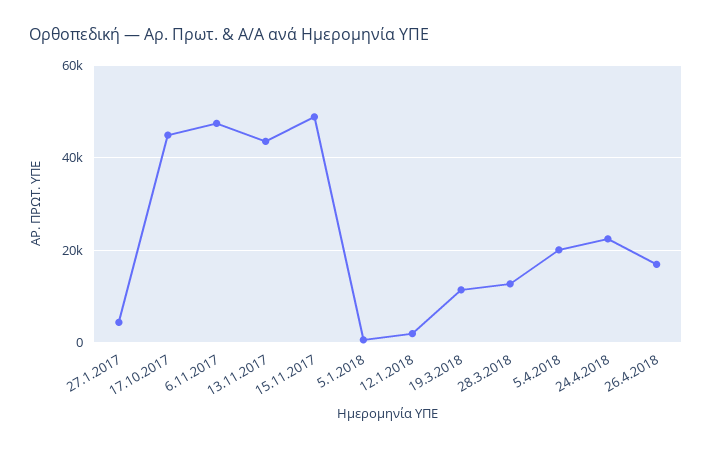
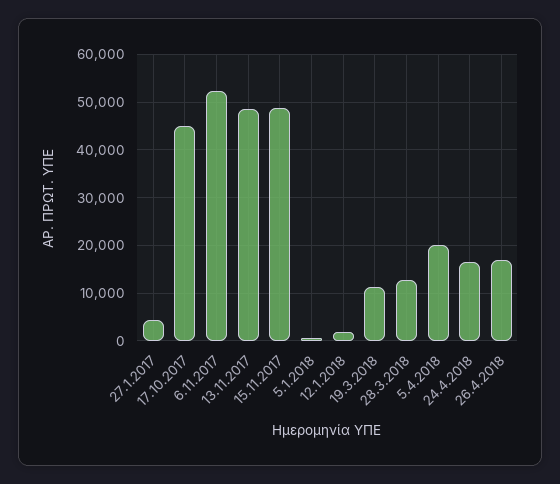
6.11.2017: 48000 -> 52000
13.11.2017: 44000 -> 48000
24.4.2018: 22000 -> 16000

